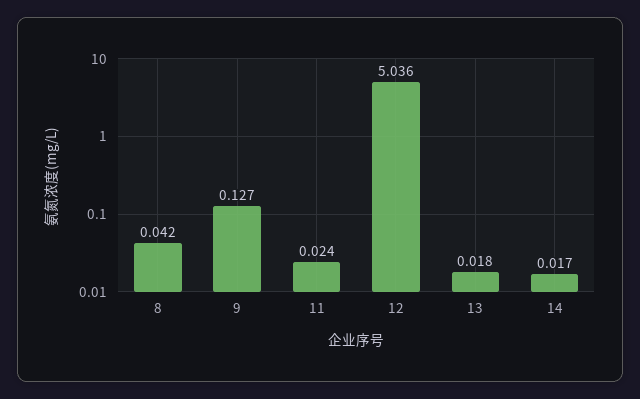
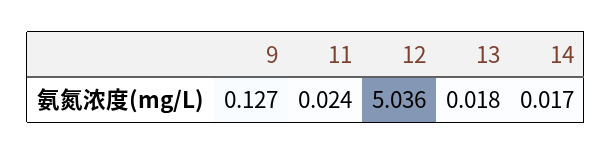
8: 0.042 -> none

